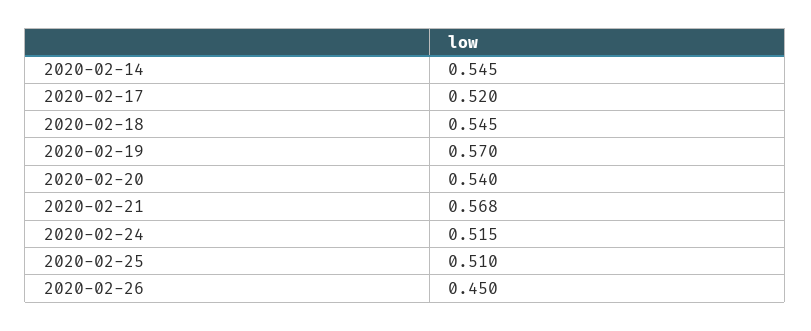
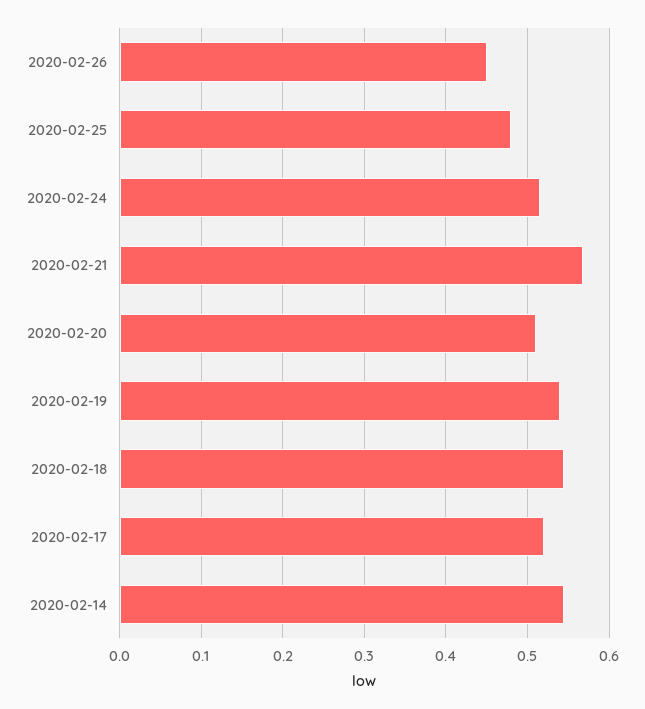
2020-02-19: 0.57 -> 0.54
2020-02-20: 0.54 -> 0.51
2020-02-25: 0.51 -> 0.48

